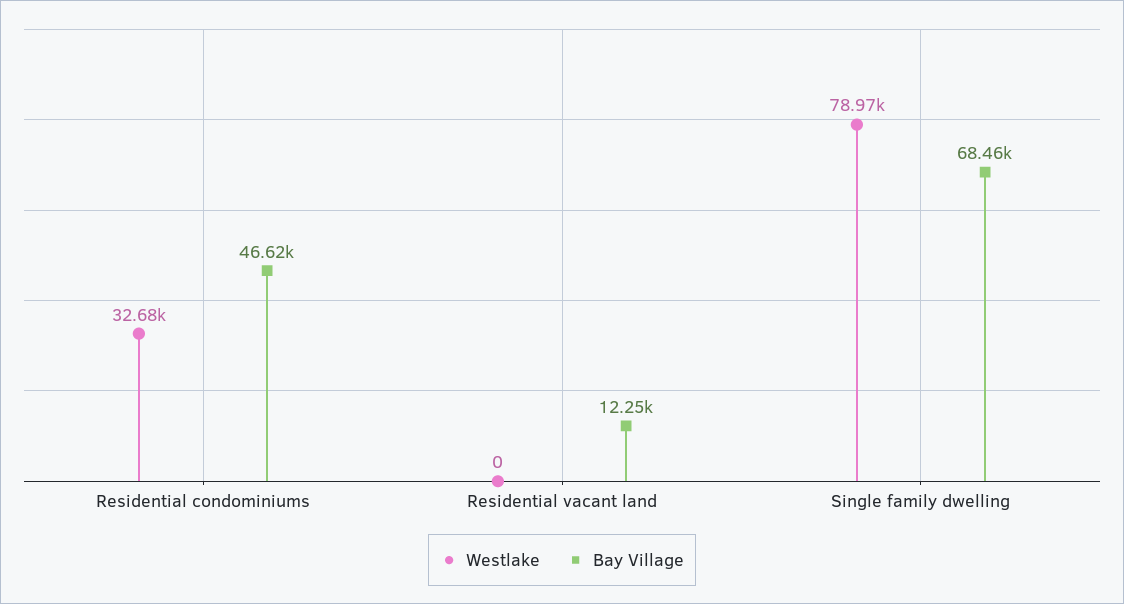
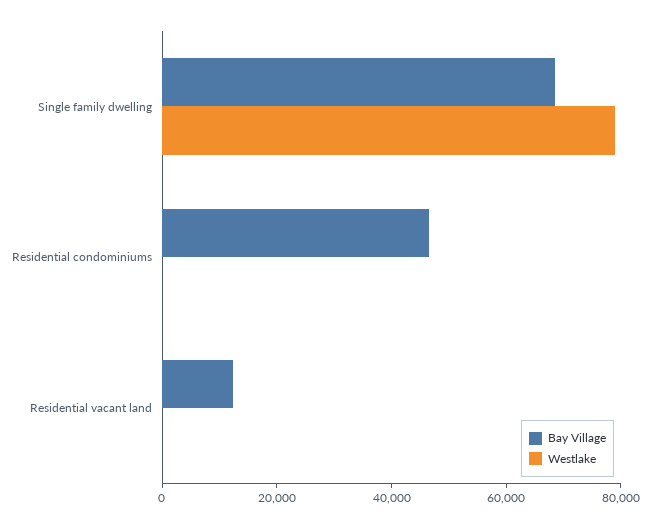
Westlake, Residential condominiums: 32680 -> 0

